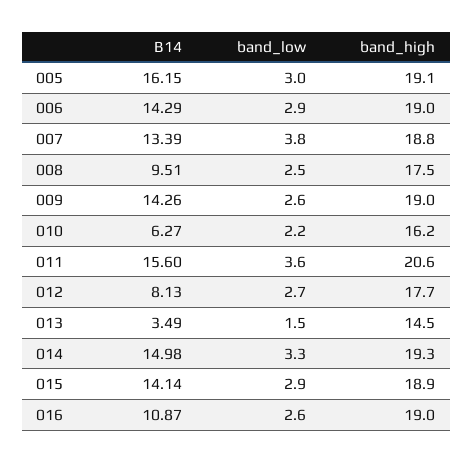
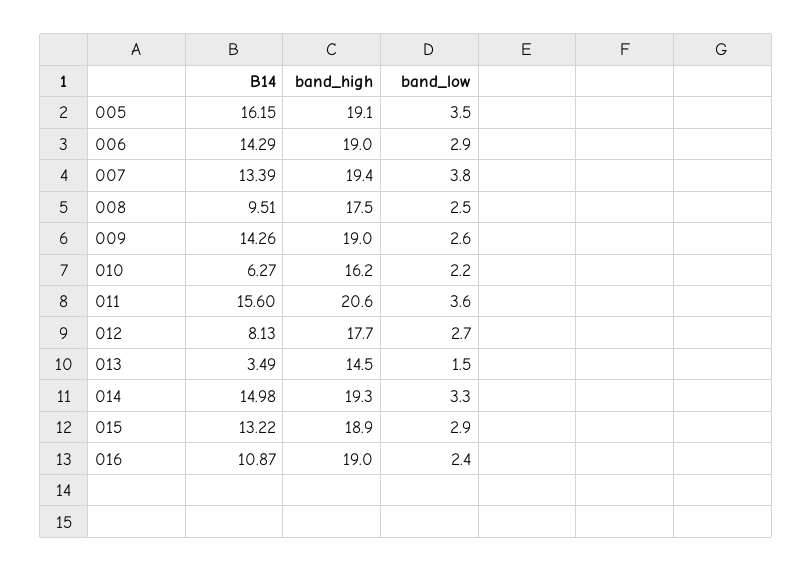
band_low, 005: 3 -> 3.5
band_high, 007: 18.8 -> 19.4
B14, 015: 14.14 -> 13.22
band_low, 016: 2.6 -> 2.4

